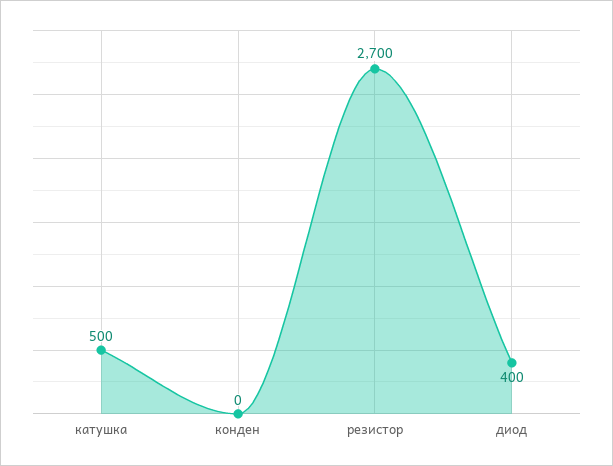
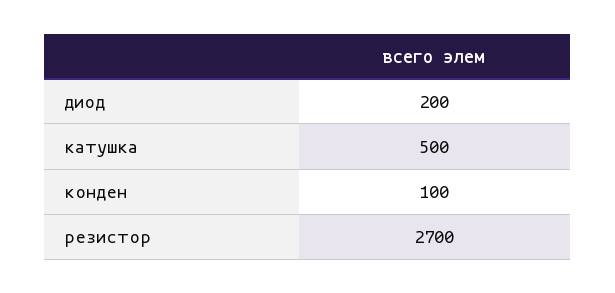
конден: 0 -> 100
диод: 400 -> 200

